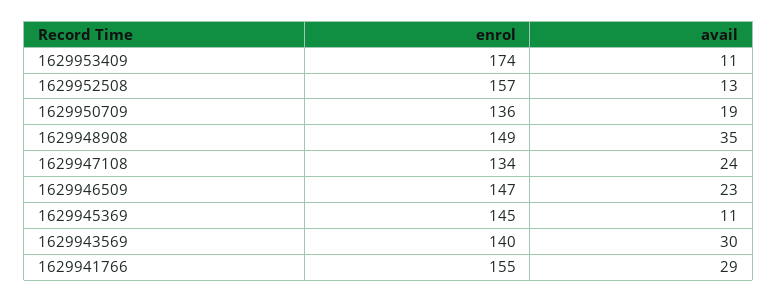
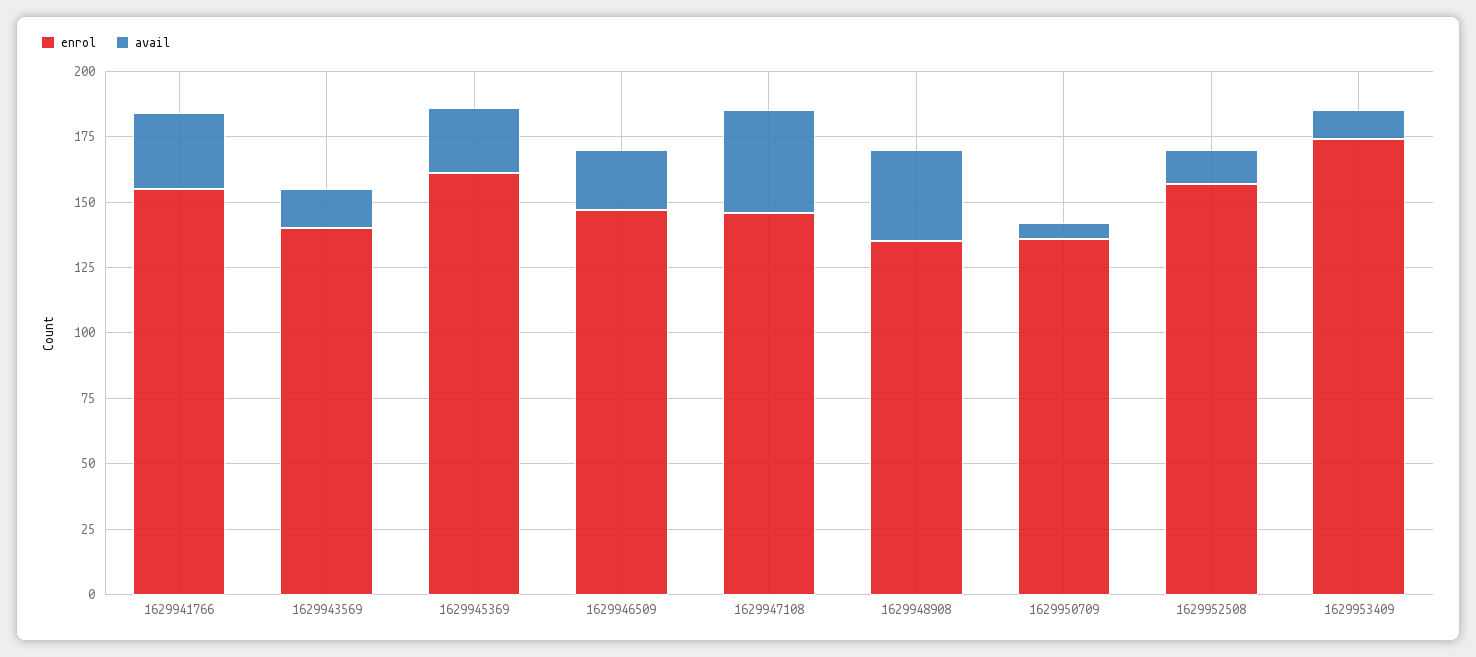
avail, 1629950709: 19 -> 5
enrol, 1629948908: 149 -> 135
enrol, 1629947108: 134 -> 145
avail, 1629947108: 24 -> 40
enrol, 1629945369: 145 -> 160
avail, 1629945369: 11 -> 25
avail, 1629943569: 30 -> 15

